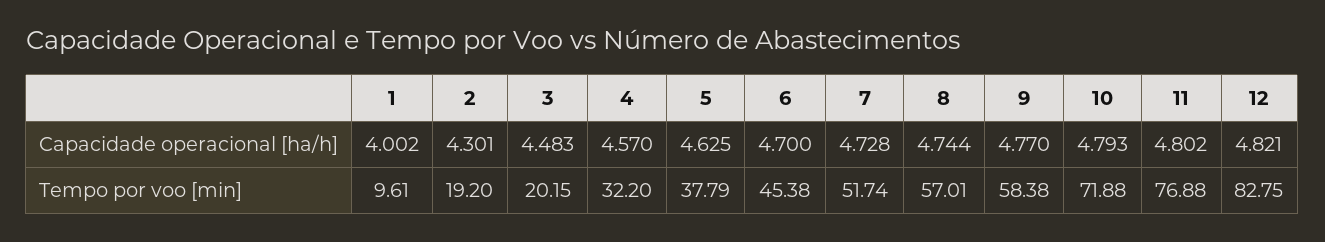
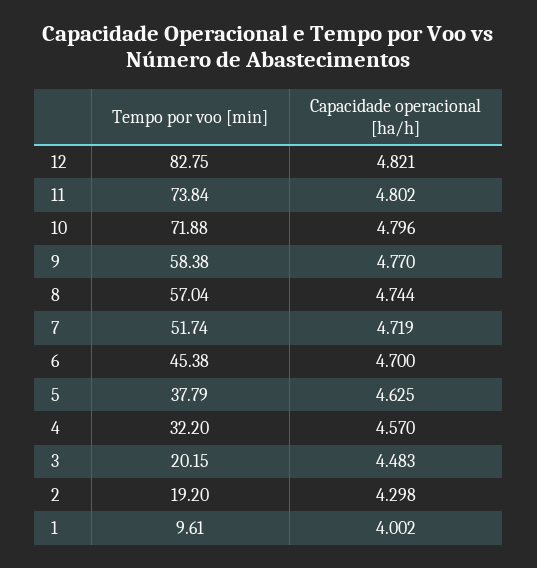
2, Capacidade operacional [ha/h]: 4.301 -> 4.298
7, Capacidade operacional [ha/h]: 4.728 -> 4.719
10, Capacidade operacional [ha/h]: 4.793 -> 4.796
8, Tempo por voo [min]: 57.01 -> 57.04
11, Tempo por voo [min]: 76.88 -> 73.84

